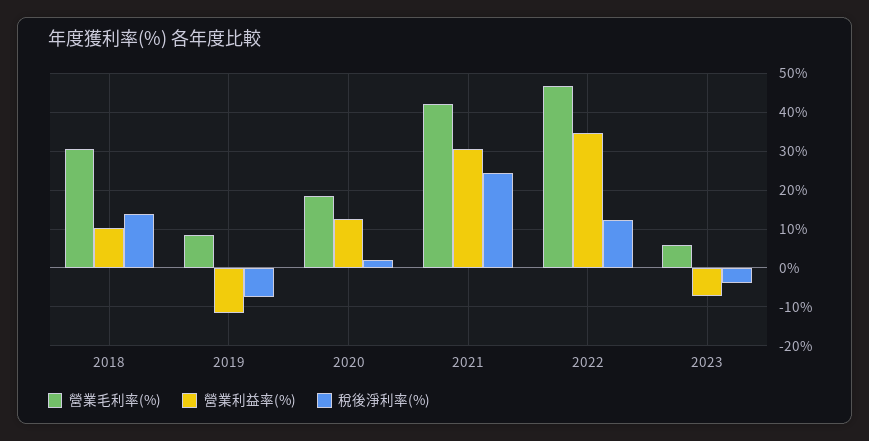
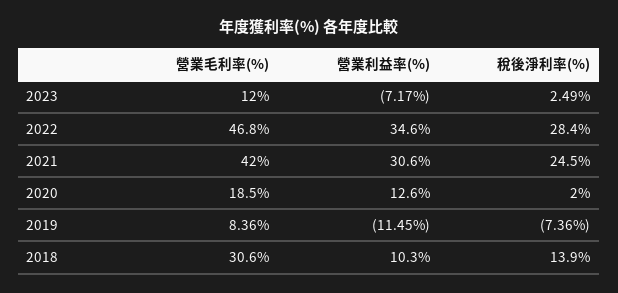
稅後淨利率(%), 2022: 12 -> 28.4
營業毛利率(%), 2023: 6 -> 12
稅後淨利率(%), 2023: -4 -> 2.49

